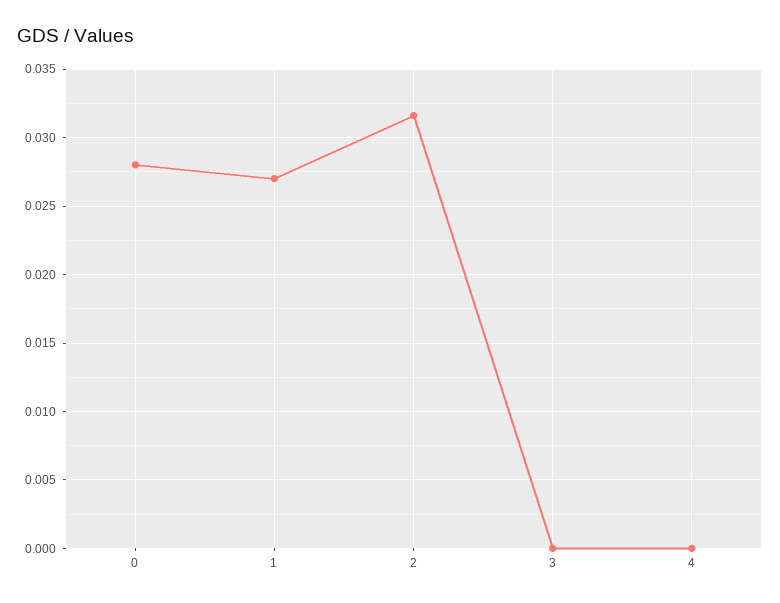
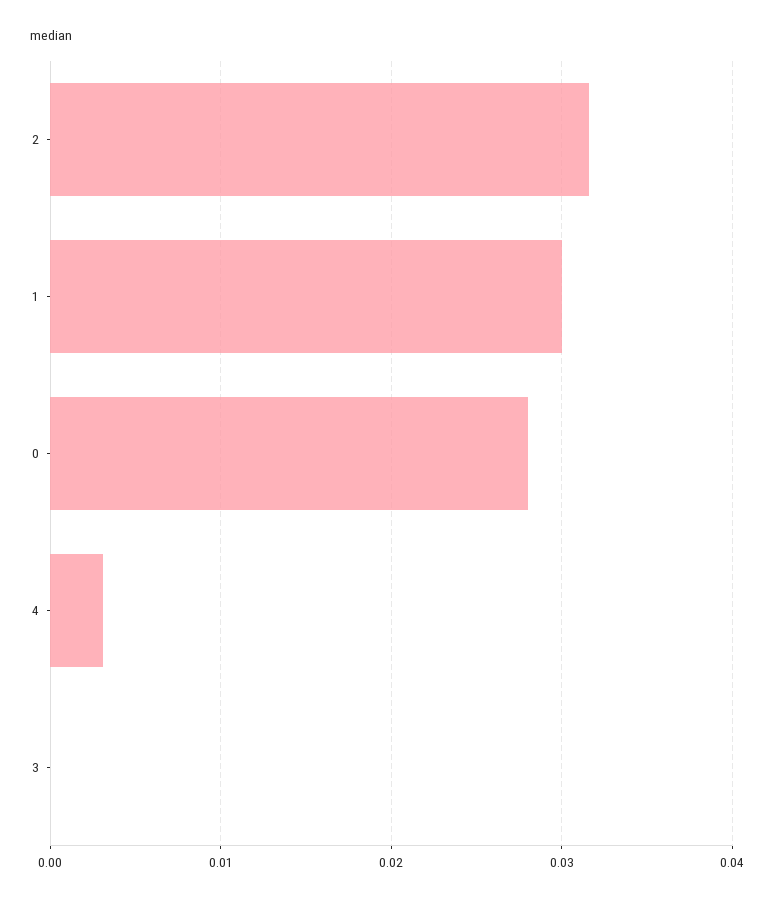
1: 0.027 -> 0.03
4: 0 -> 0.003

